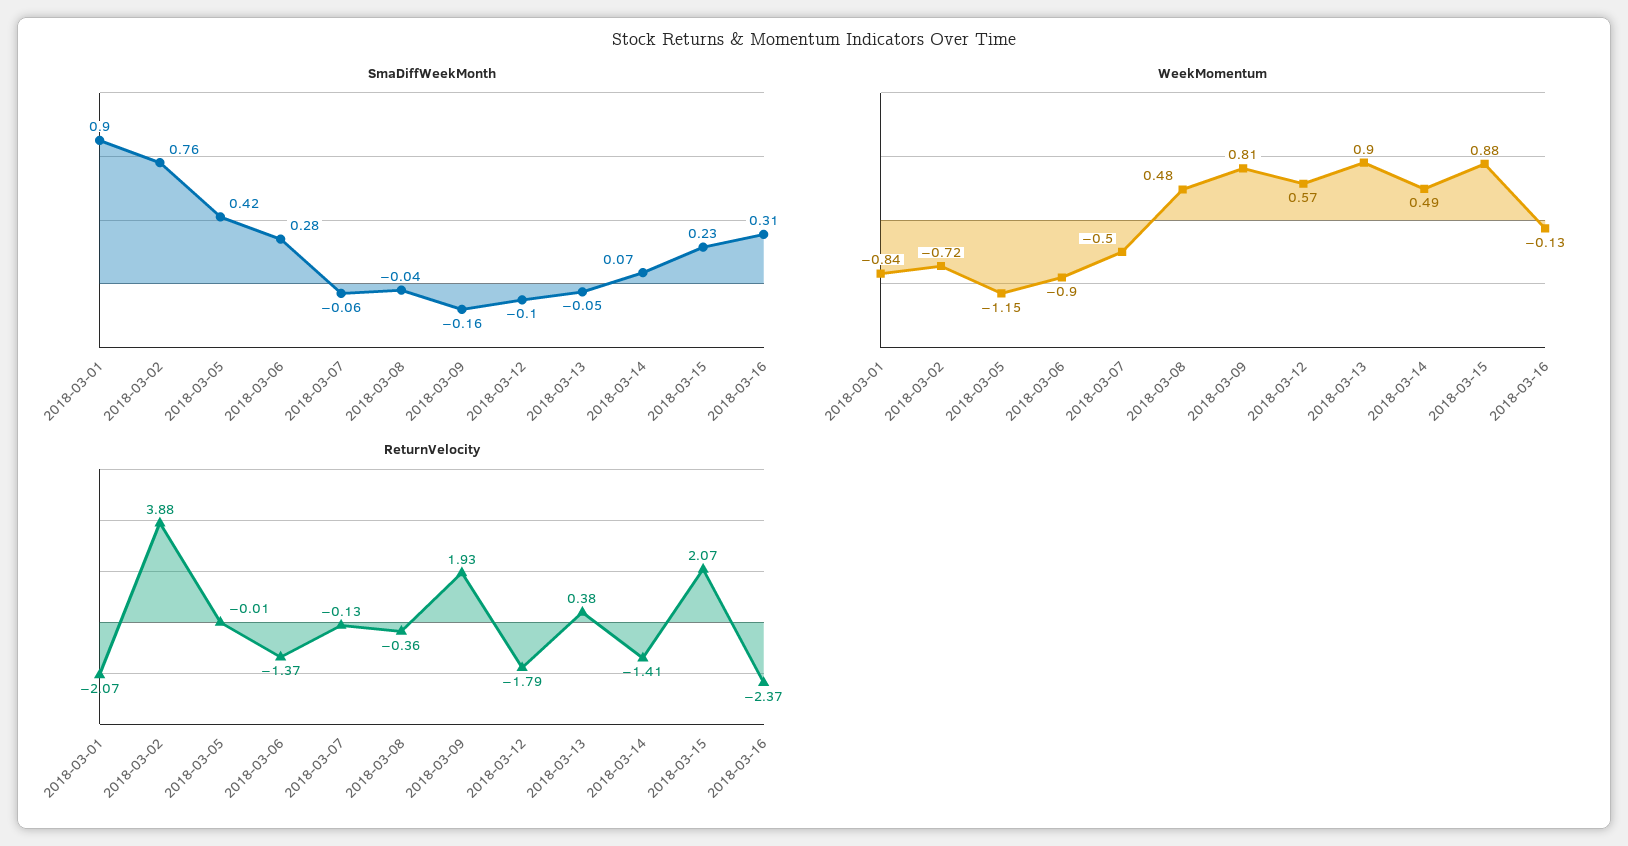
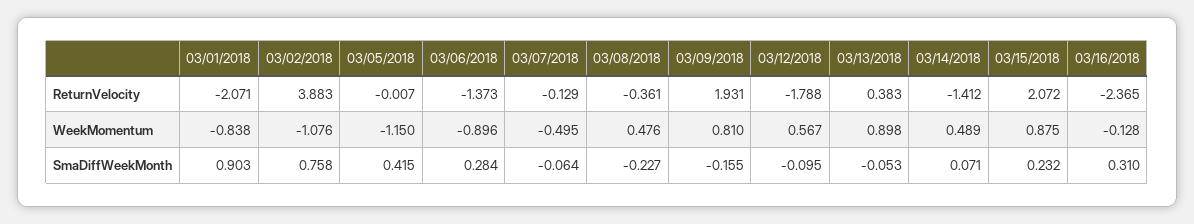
SmaDiffWeekMonth, 2018-03-08: -0.04 -> -0.227
WeekMomentum, 2018-03-02: -0.72 -> -1.076

